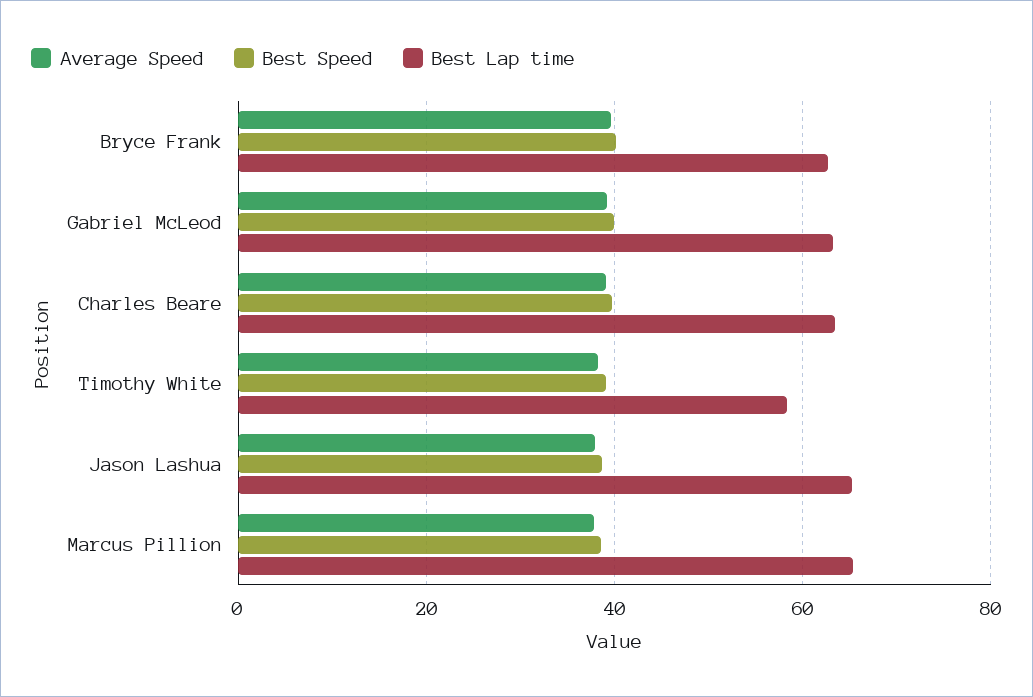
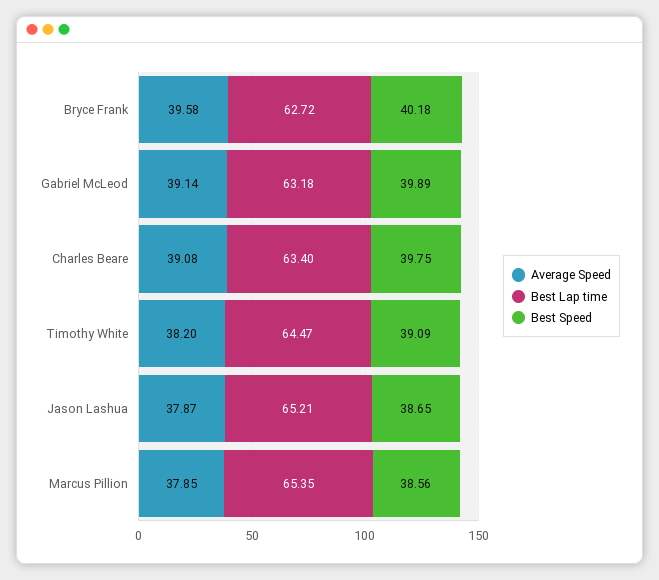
Best Lap time, Timothy White: 58 -> 64.47

